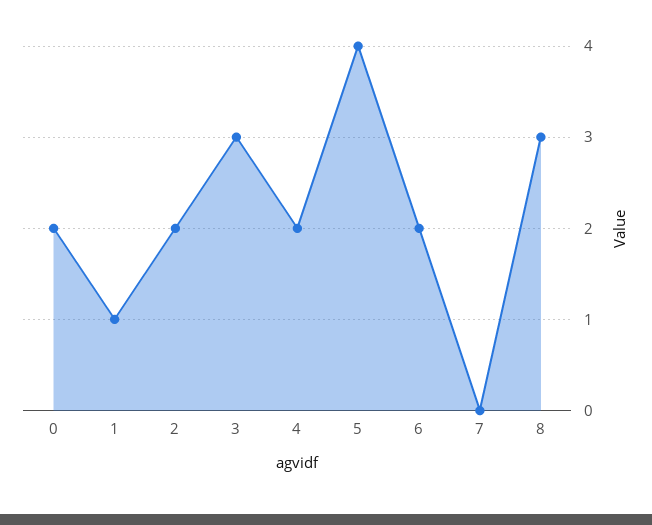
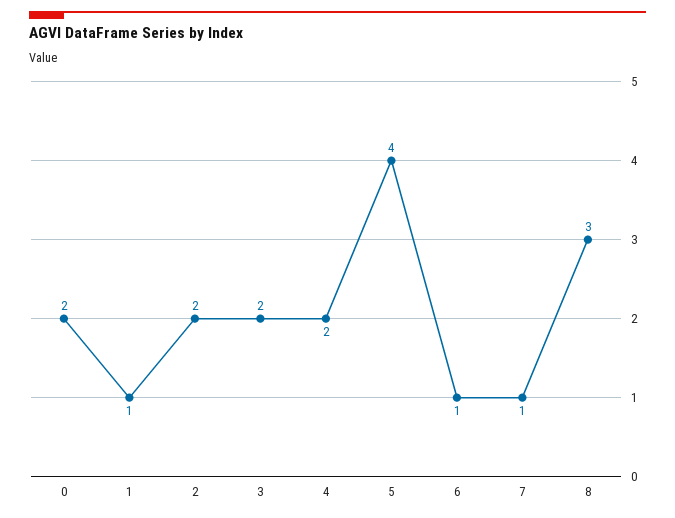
3: 3 -> 2
6: 2 -> 1
7: 0 -> 1

